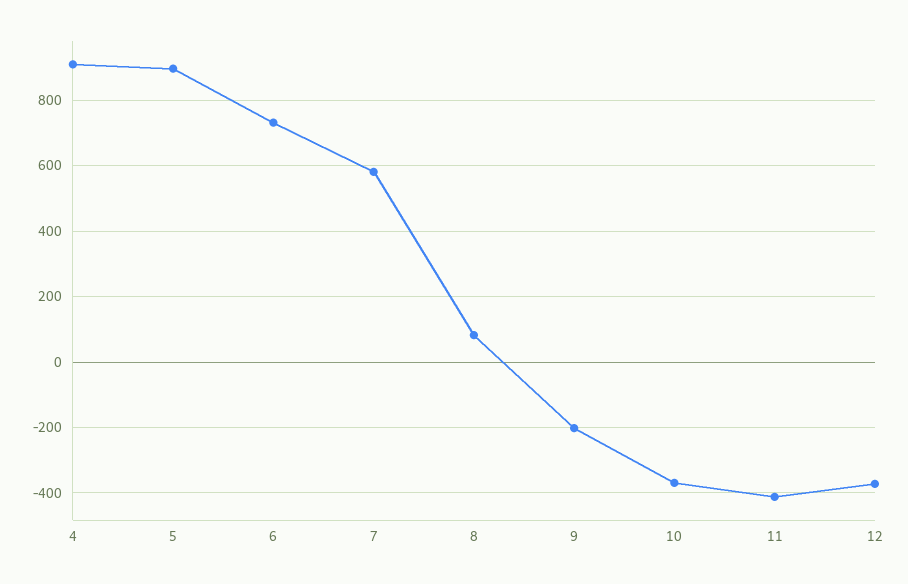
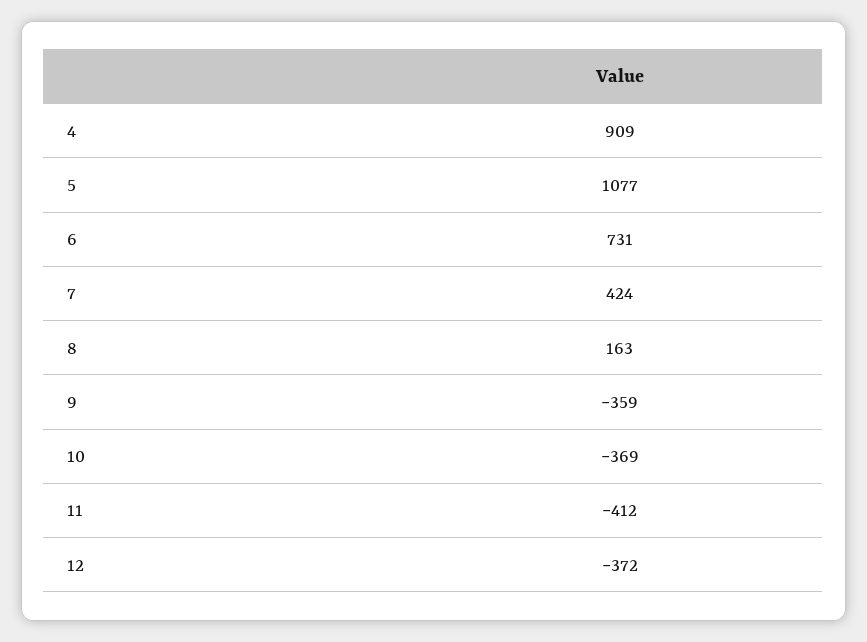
5: 900 -> 1077
7: 580 -> 424
8: 80 -> 163
9: -200 -> -359

